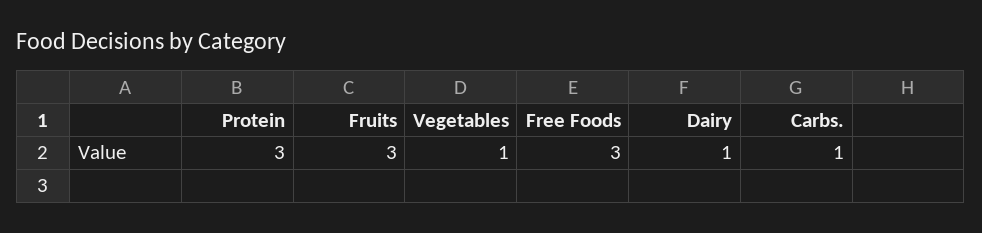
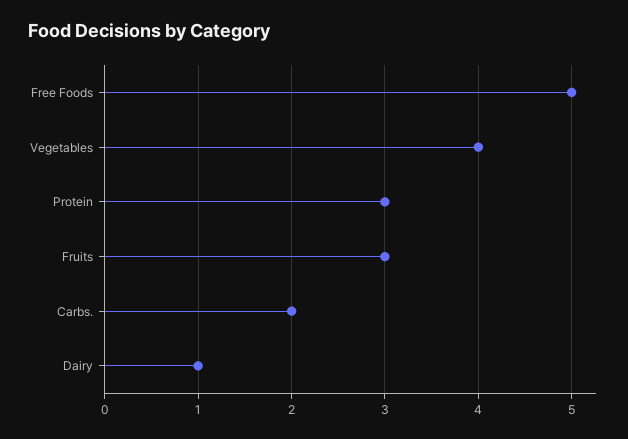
Vegetables: 1 -> 4
Free Foods: 3 -> 5
Carbs.: 1 -> 2

